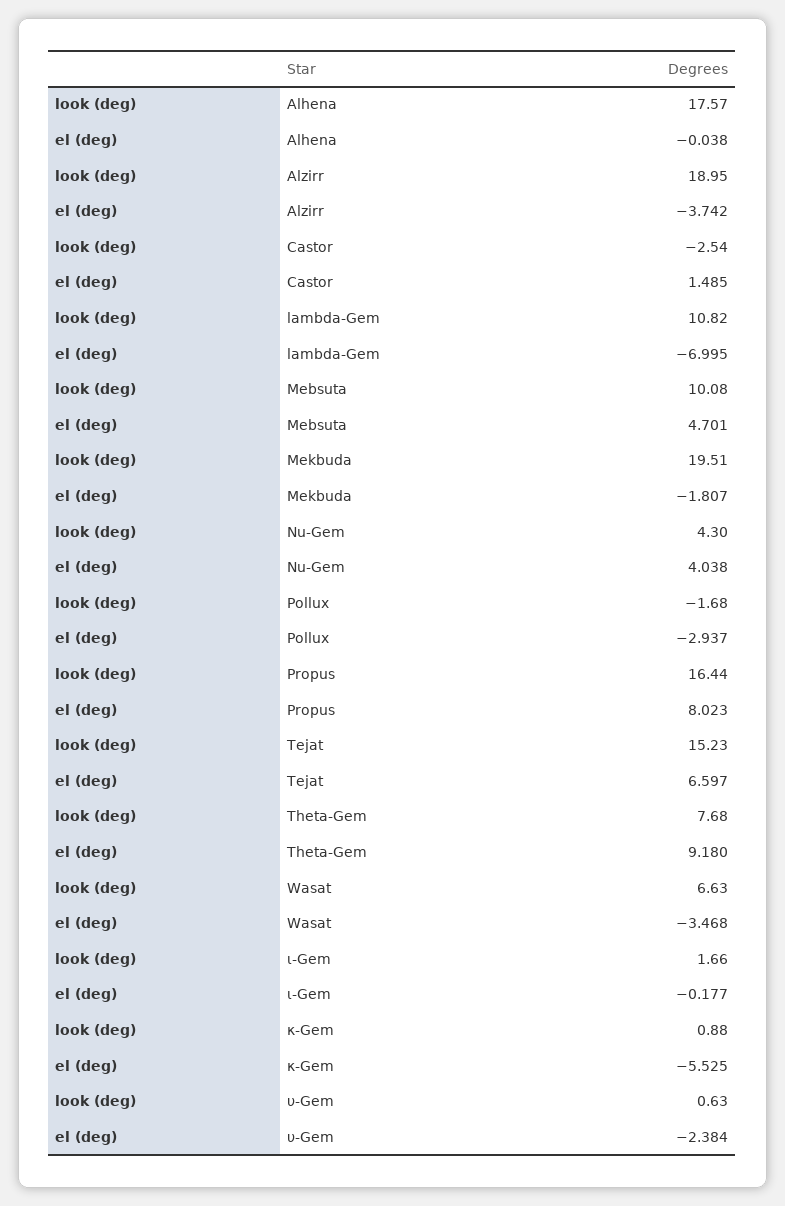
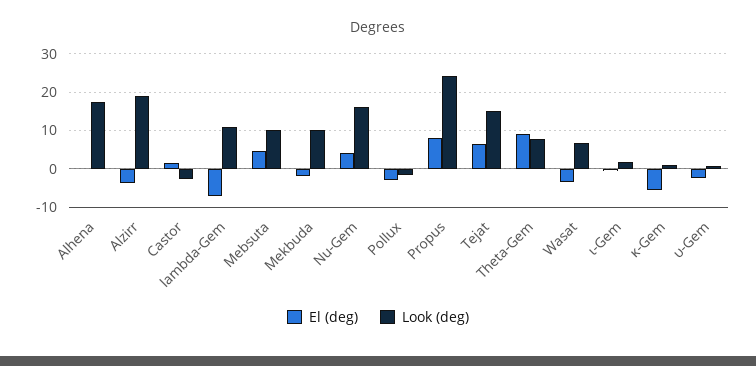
look (deg), Mekbuda: 19.51 -> 10
look (deg), Nu-Gem: 4.3 -> 16
look (deg), Propus: 16.44 -> 24

